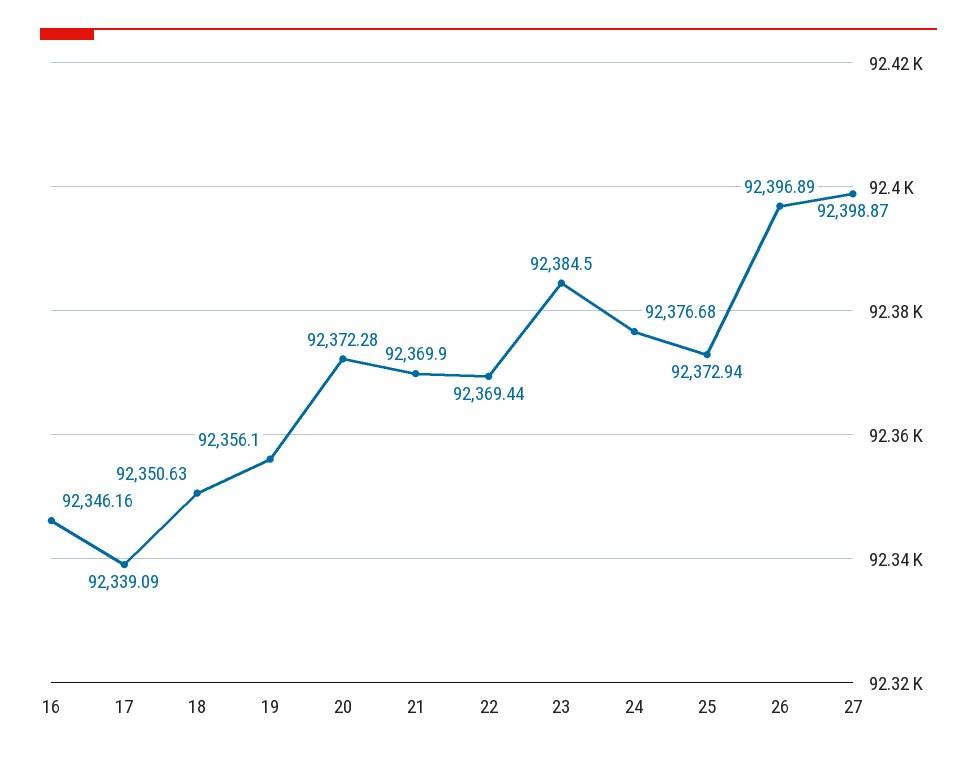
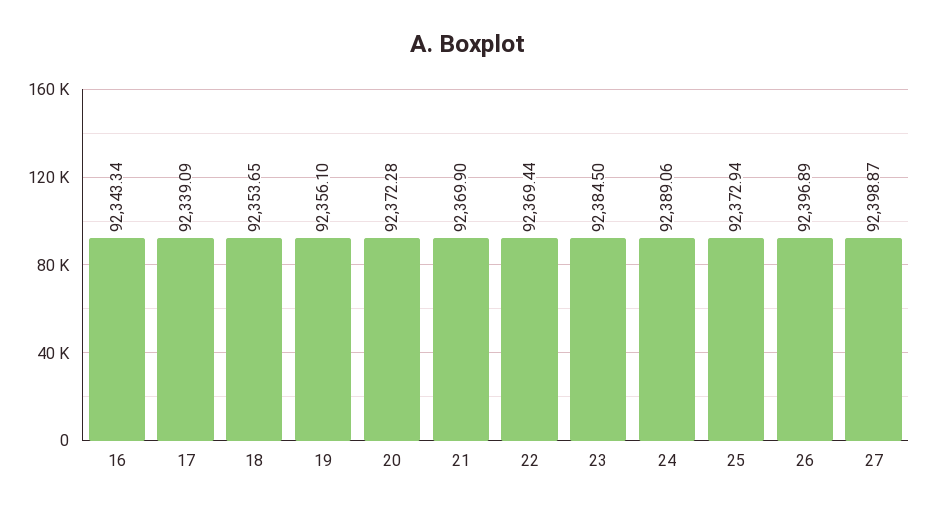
16: 92346.16 -> 92343.34
18: 92350.63 -> 92353.65
24: 92376.68 -> 92389.06

